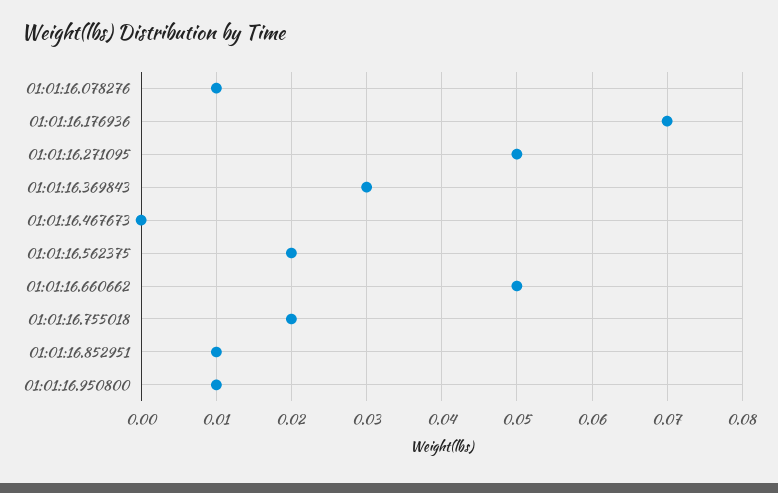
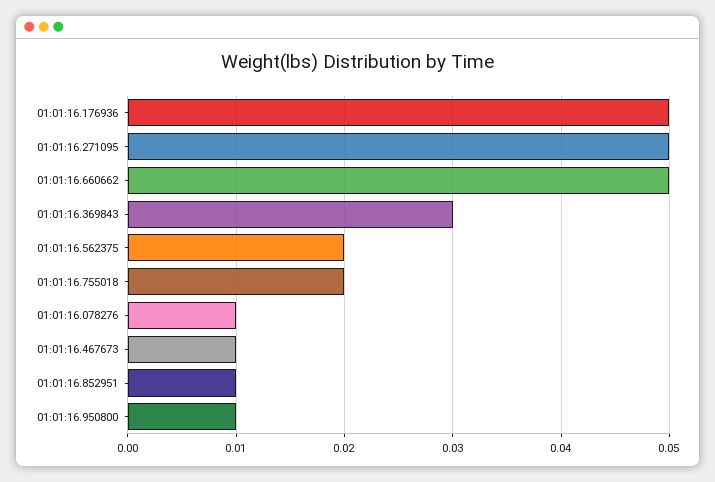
01:01:16.176936: 0.07 -> 0.05
01:01:16.467673: 0 -> 0.01

